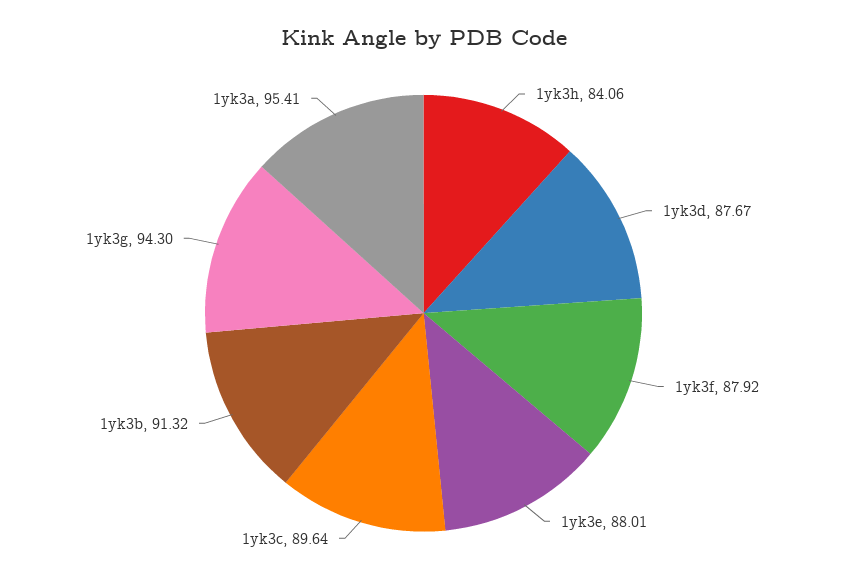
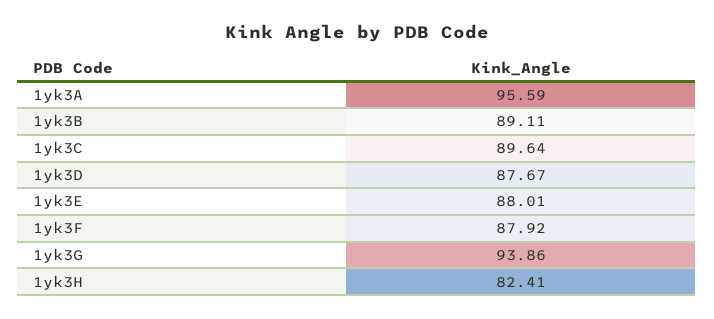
1yk3h: 84.06 -> 82.41
1yk3b: 91.32 -> 89.11
1yk3g: 94.3 -> 93.86
1yk3a: 95.41 -> 95.59

